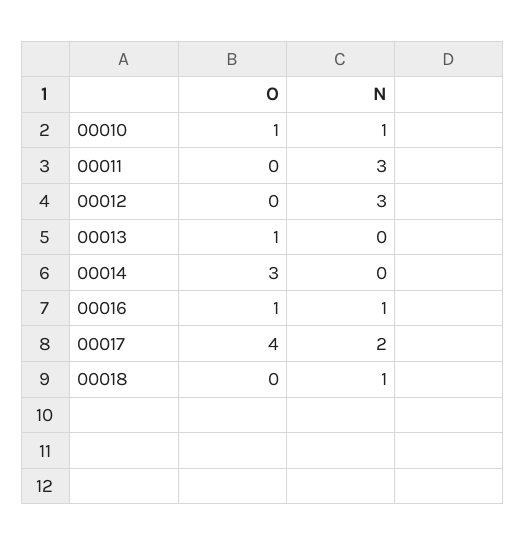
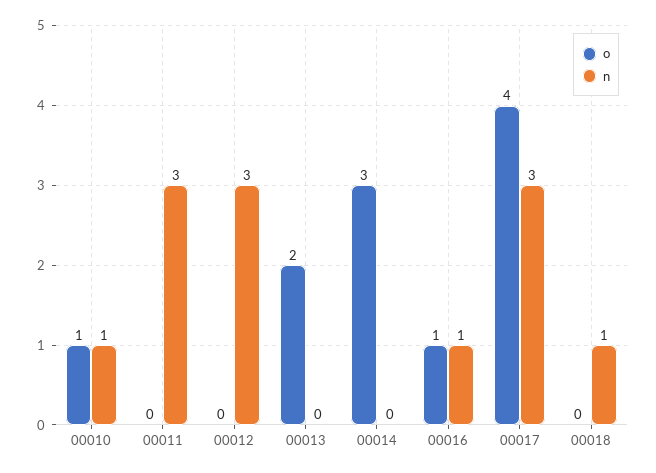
O, 00013: 1 -> 2
N, 00017: 2 -> 3

